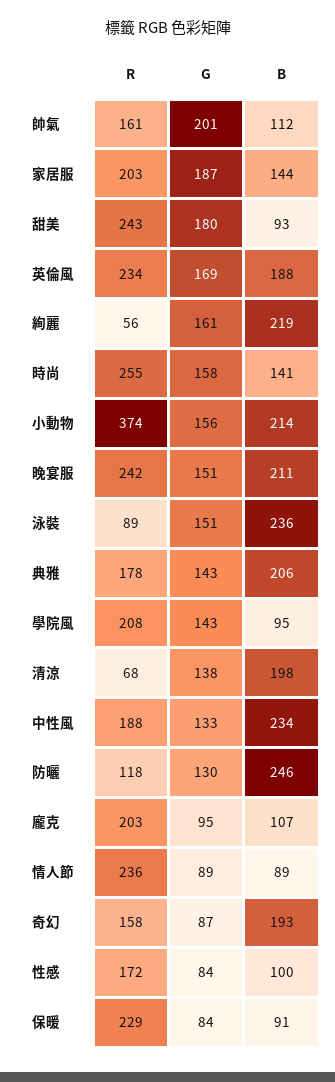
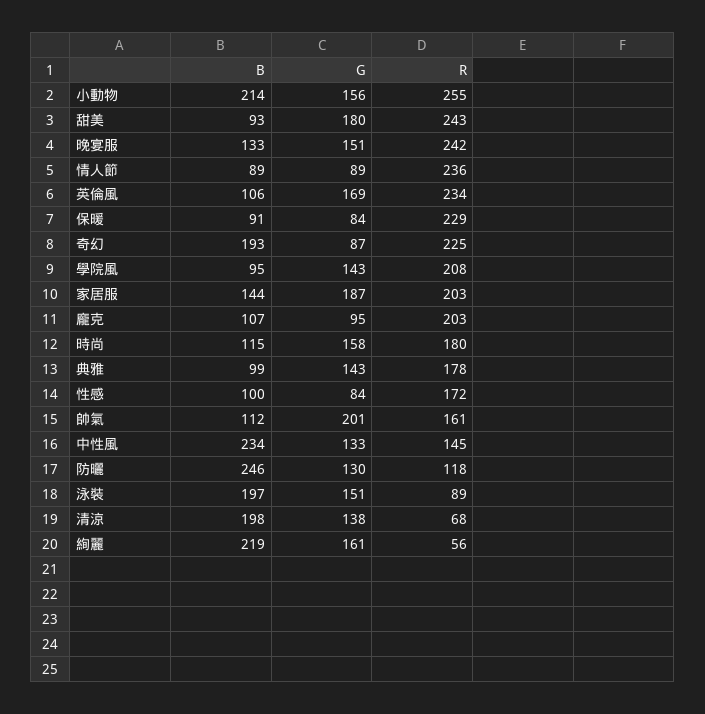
B, 英倫風: 188 -> 106
R, 時尚: 255 -> 180
B, 時尚: 141 -> 115
R, 小動物: 374 -> 255
B, 晚宴服: 211 -> 133
B, 泳裝: 236 -> 197
B, 典雅: 206 -> 99
R, 中性風: 188 -> 145
R, 奇幻: 158 -> 225

